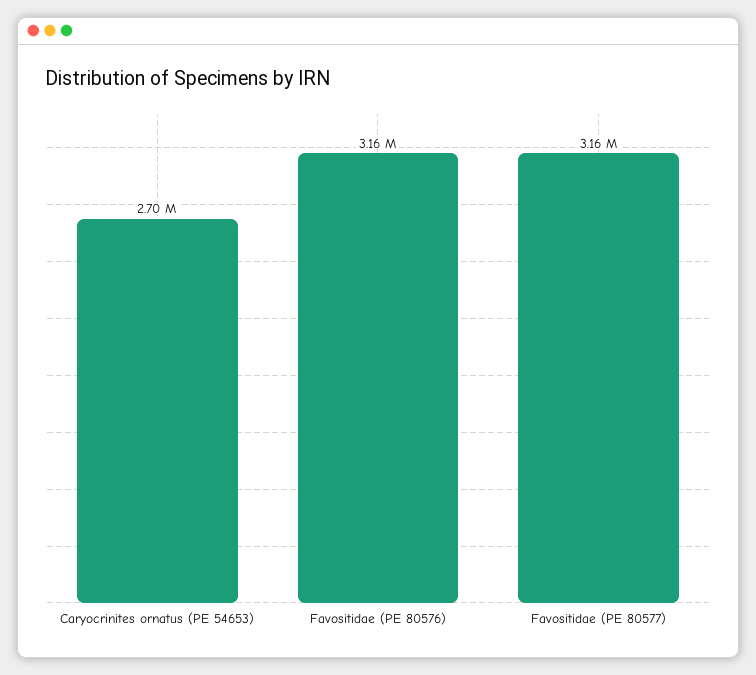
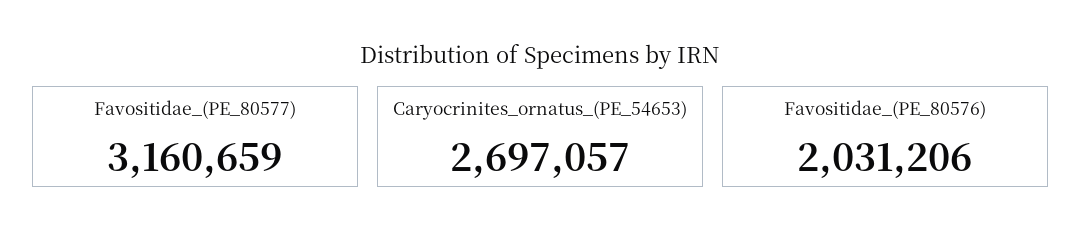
Favositidae (PE 80576): 3160000 -> 2031206

